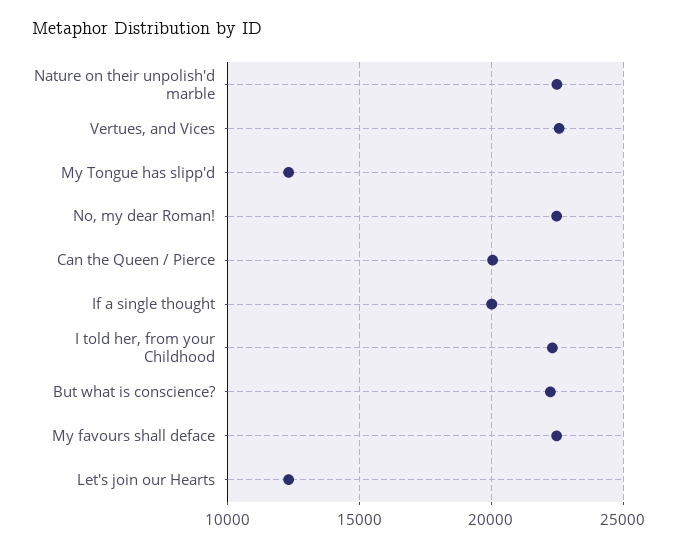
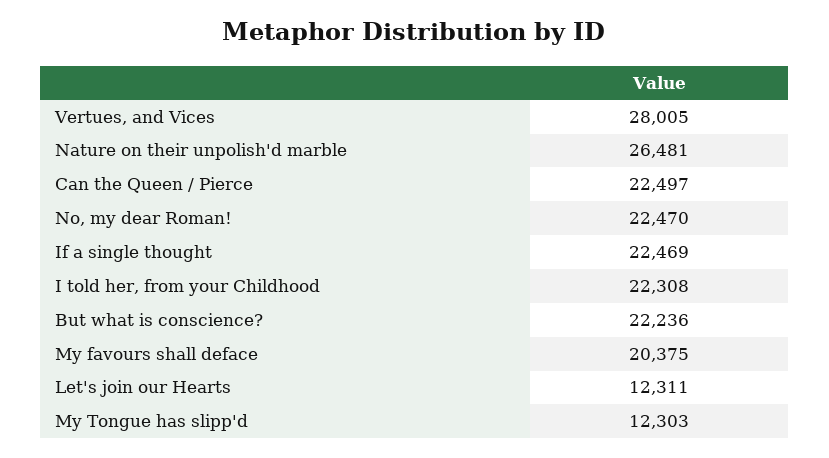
Nature on their unpolish'd marble: 22500 -> 26481
Vertues, and Vices: 22500 -> 28005
Can the Queen / Pierce: 20000 -> 22497
If a single thought: 20000 -> 22469
My favours shall deface: 22500 -> 20375

